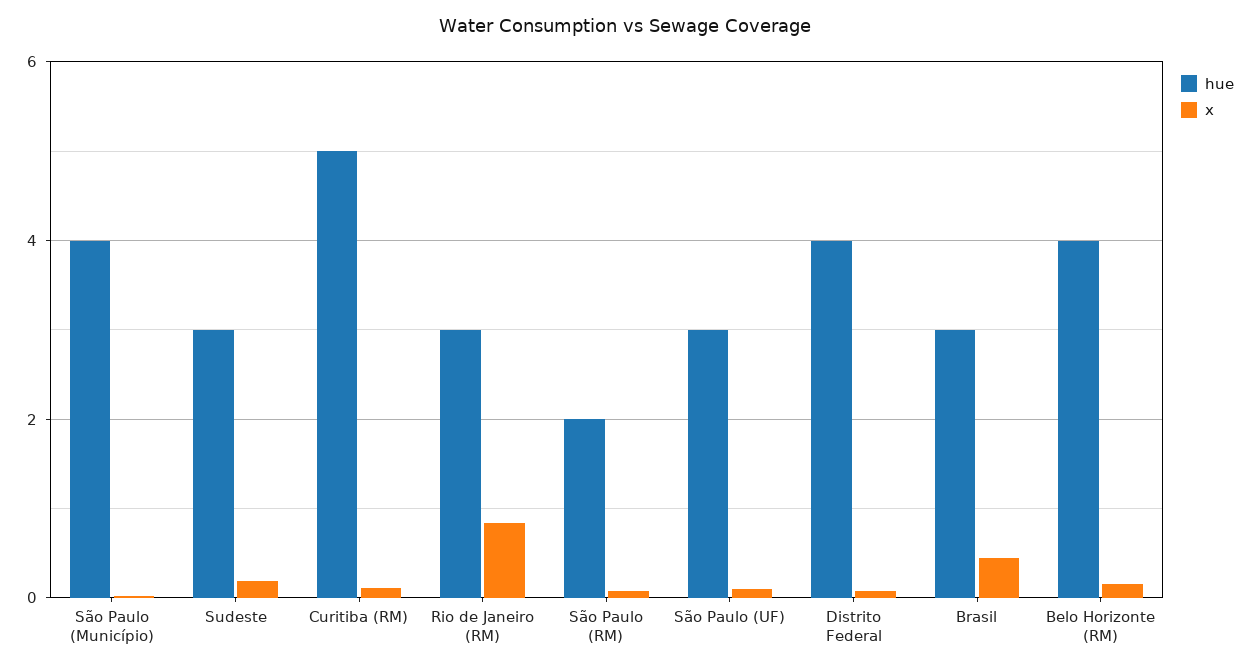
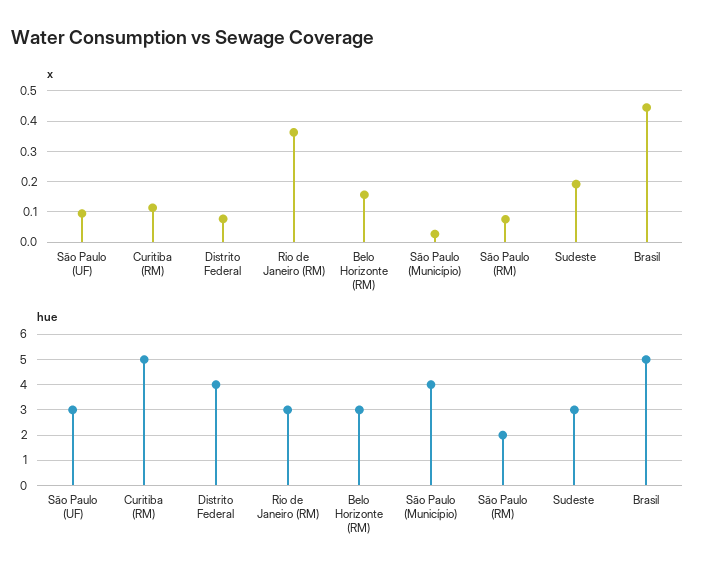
x, Rio de Janeiro (RM): 0.8 -> 0.36
hue, Brasil: 3 -> 5
hue, Belo Horizonte (RM): 4 -> 3

